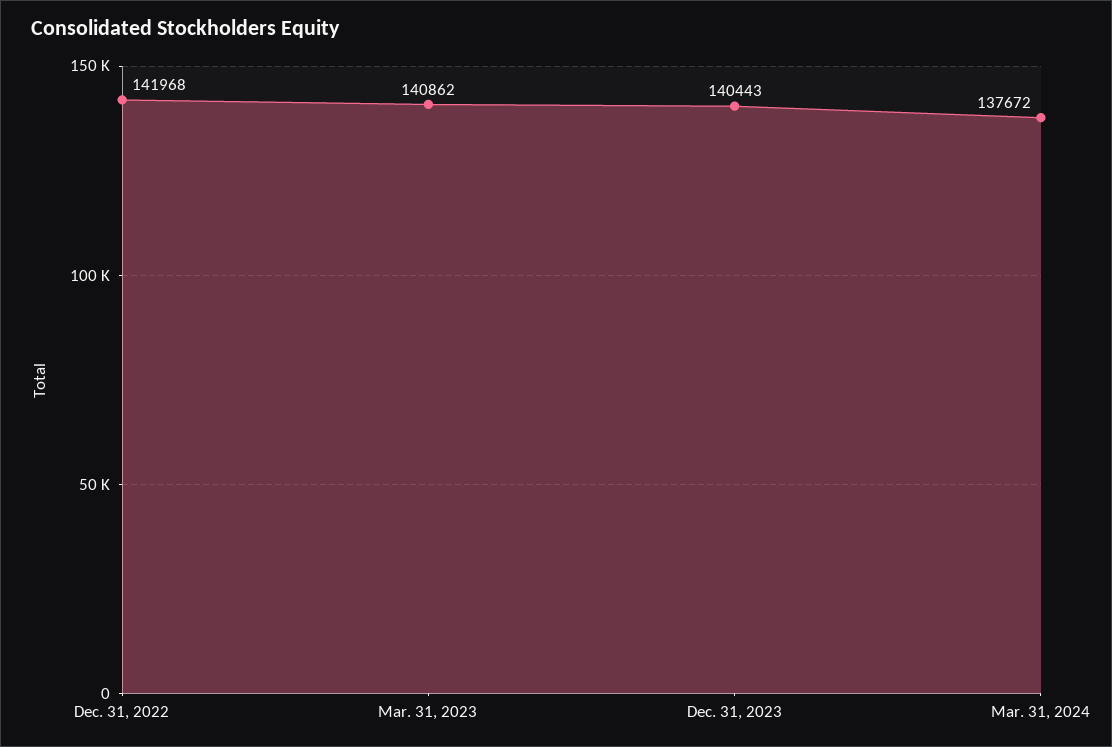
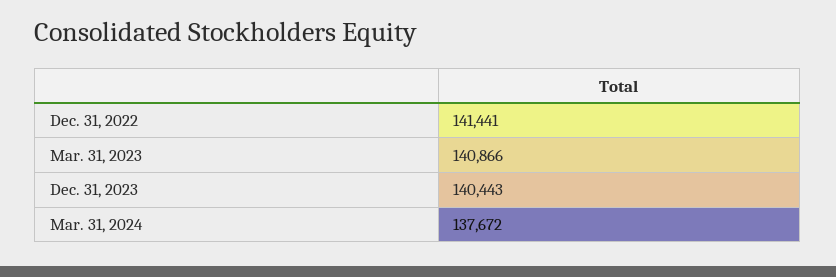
Dec. 31, 2022: 141968 -> 141441
Mar. 31, 2023: 140862 -> 140866

